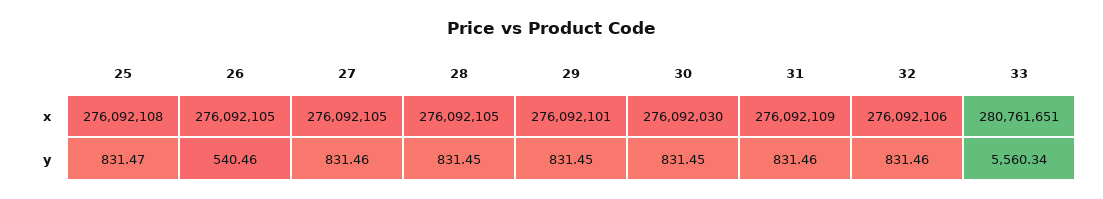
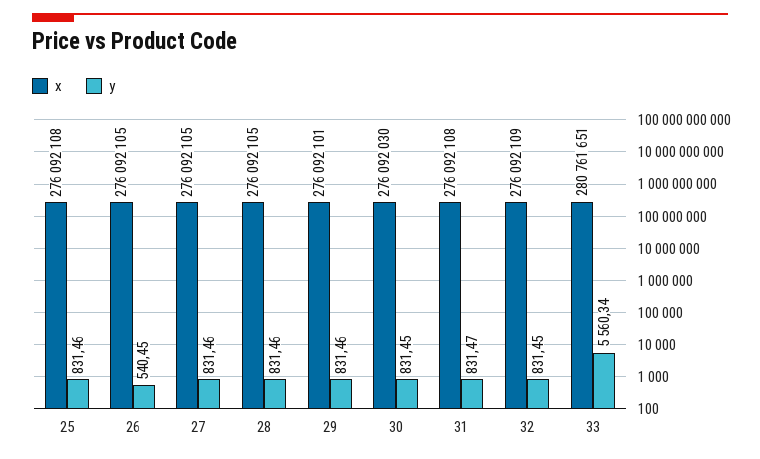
x, 31: 276092109 -> 276092108
x, 32: 276092106 -> 276092109
y, 25: 831.47 -> 831.46
y, 26: 540.46 -> 540.45
y, 28: 831.45 -> 831.46
y, 29: 831.45 -> 831.46
y, 31: 831.46 -> 831.47
y, 32: 831.46 -> 831.45

